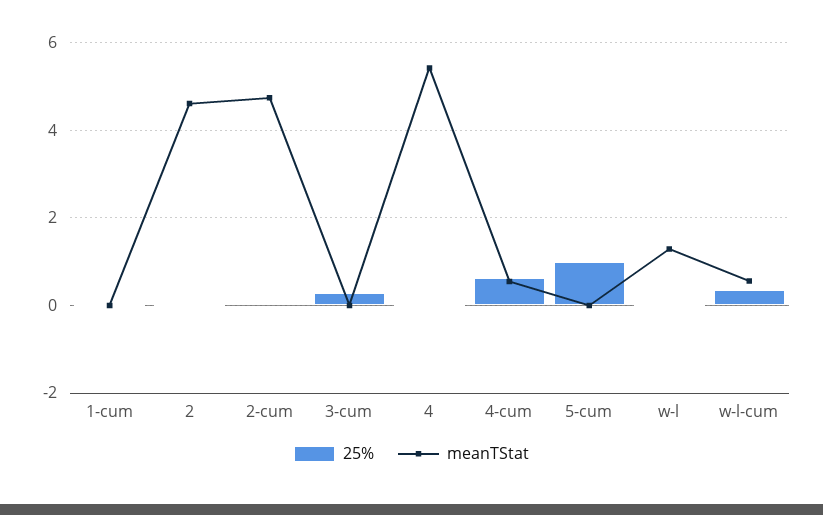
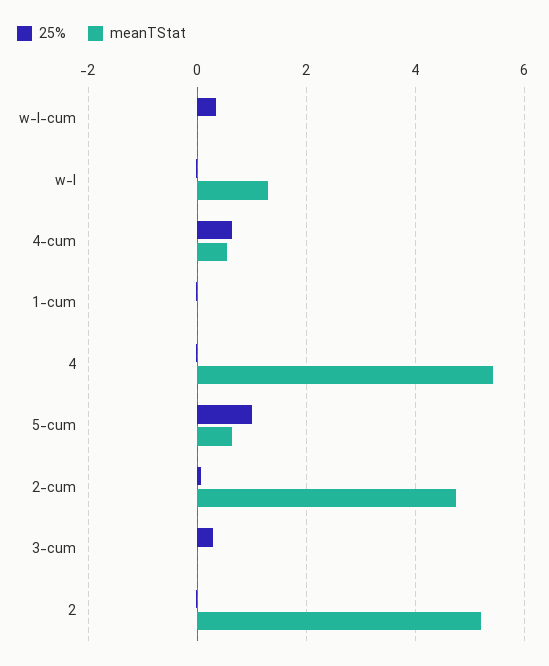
meanTStat, 2: 4.6 -> 5.2
meanTStat, 5-cum: 0 -> 0.6
meanTStat, w-l-cum: 0.6 -> 0

